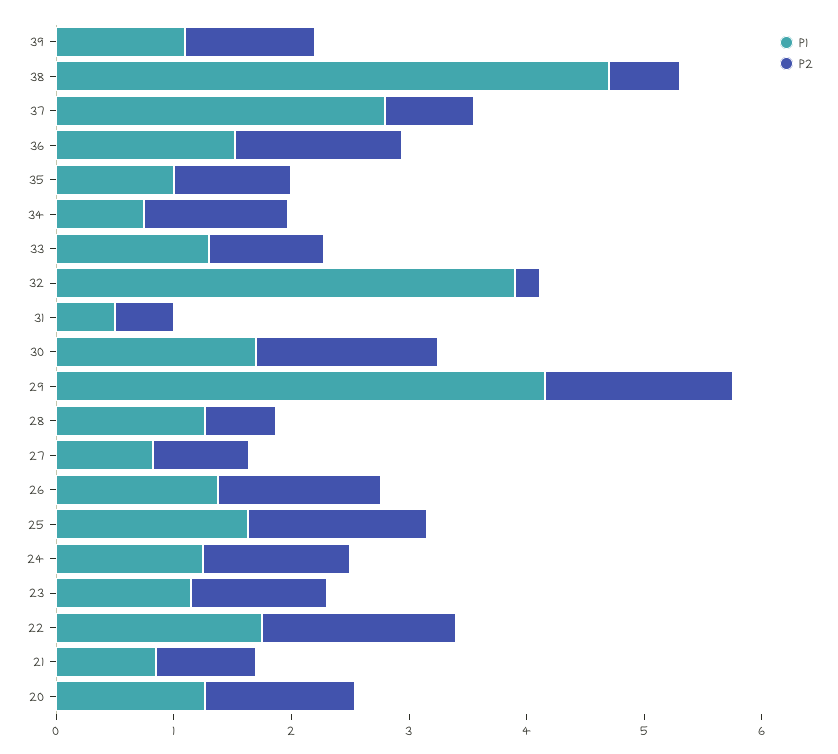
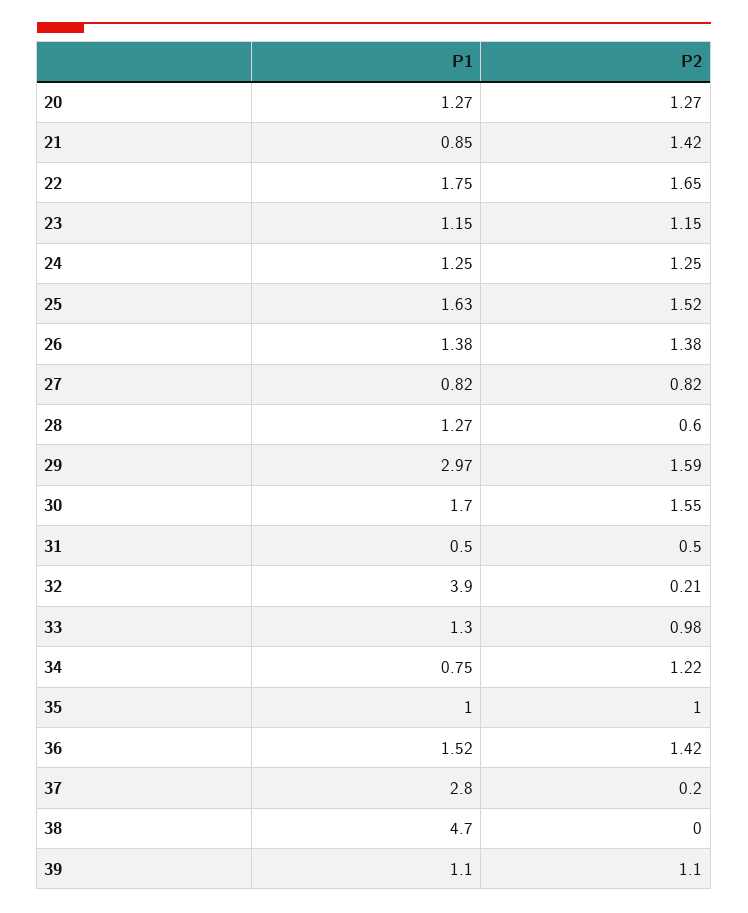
P2, 38: 0.6 -> 0
P2, 37: 0.8 -> 0.2
P1, 29: 4.2 -> 2.97
P2, 21: 0.8 -> 1.42

